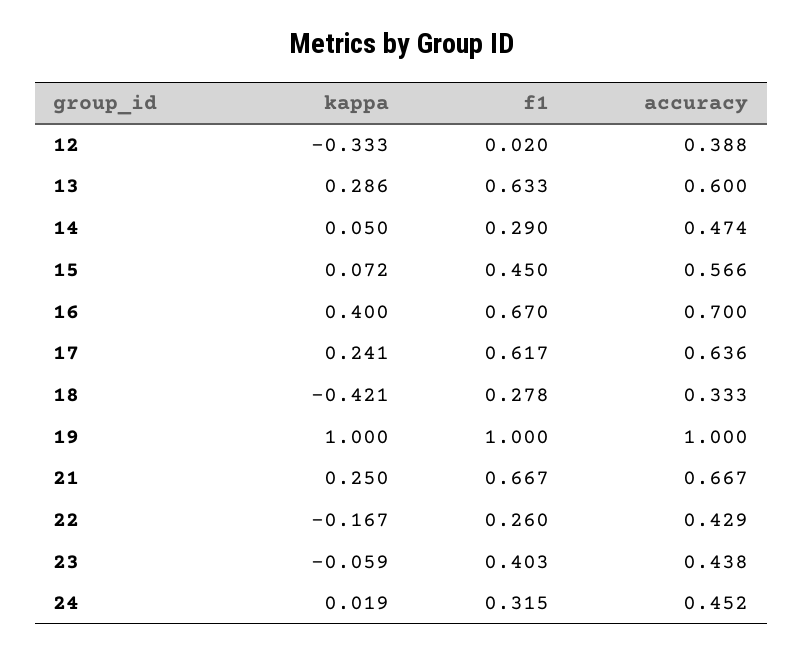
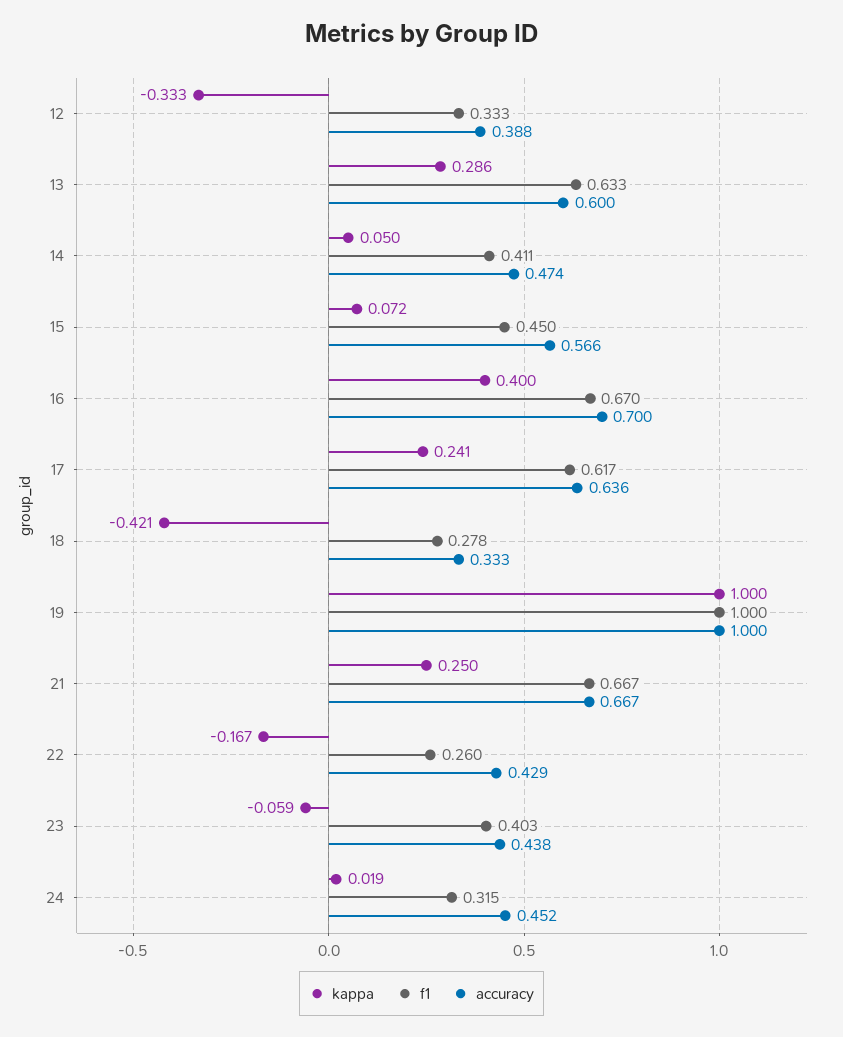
f1, 12: 0.02 -> 0.333
f1, 14: 0.29 -> 0.411

